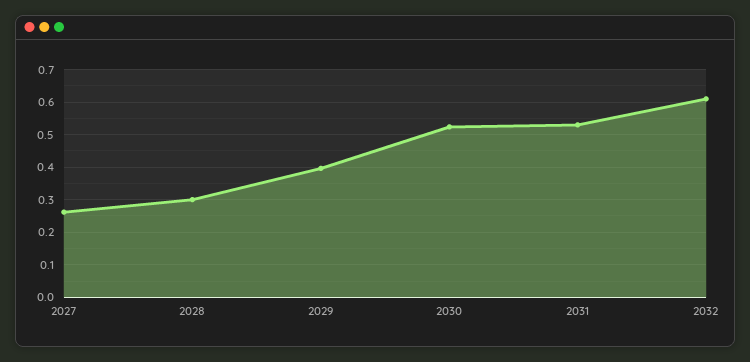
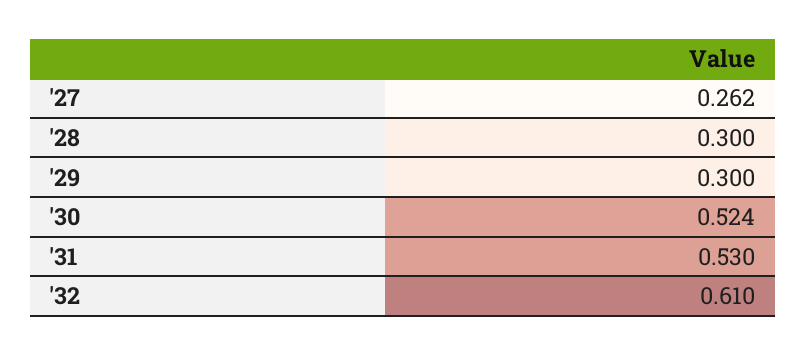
2029: 0.4 -> 0.3

